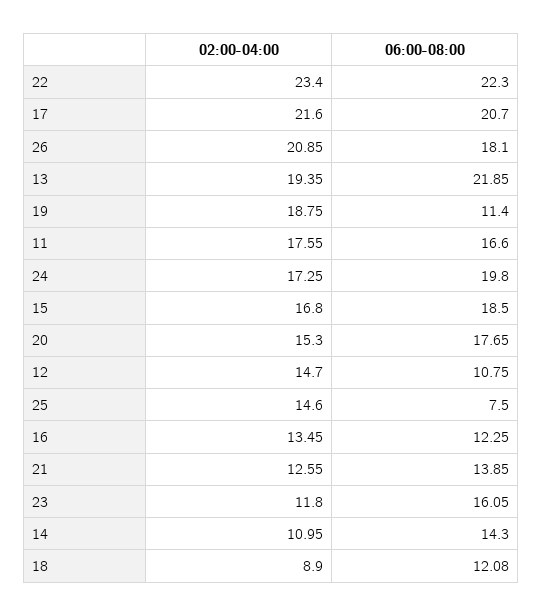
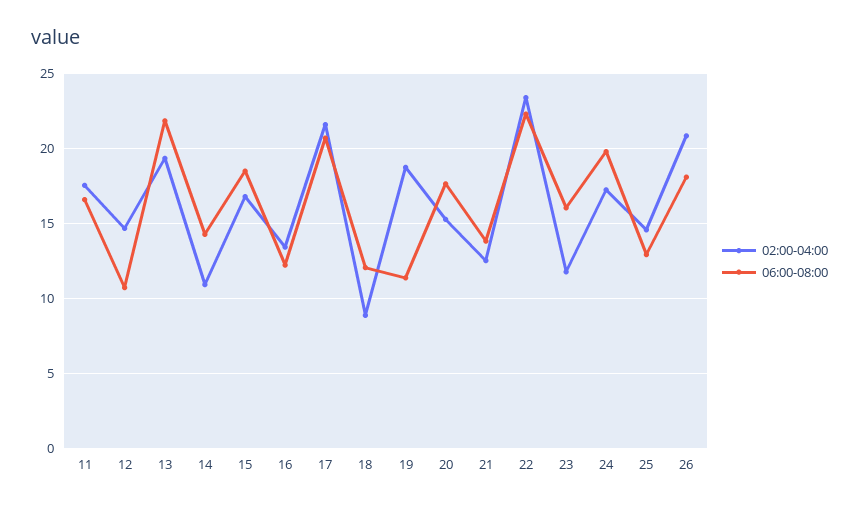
06:00-08:00, 25: 7.5 -> 13

